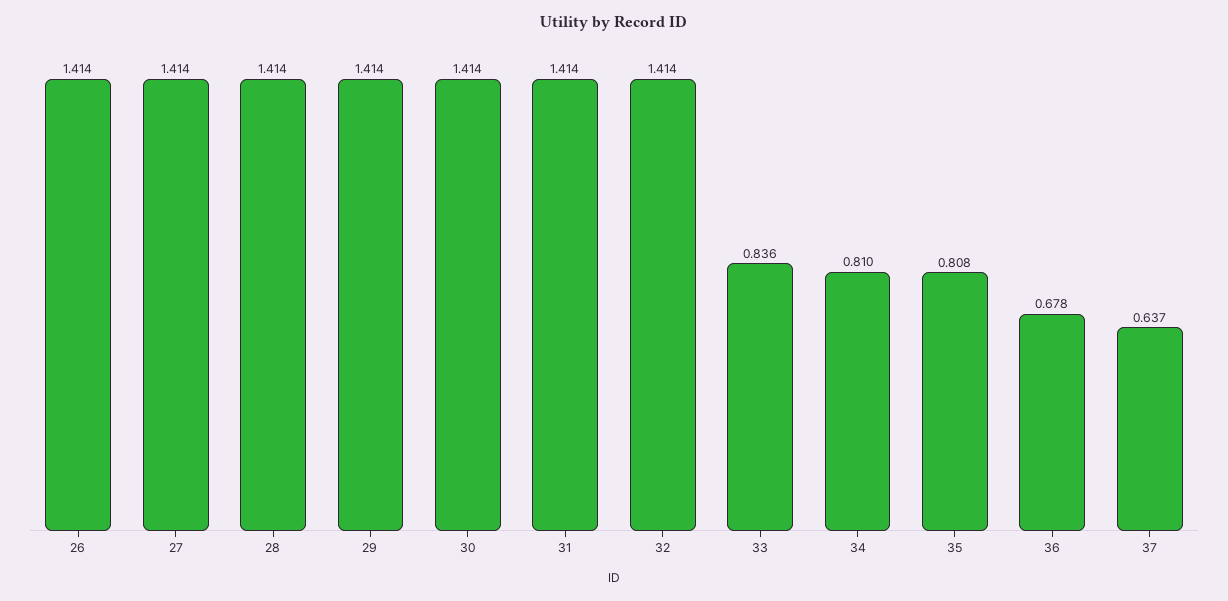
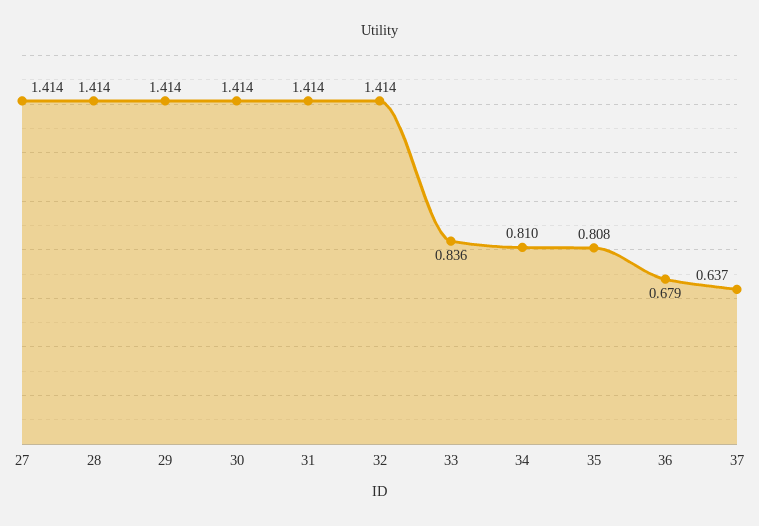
26: 1.414 -> none
36: 0.678 -> 0.679

